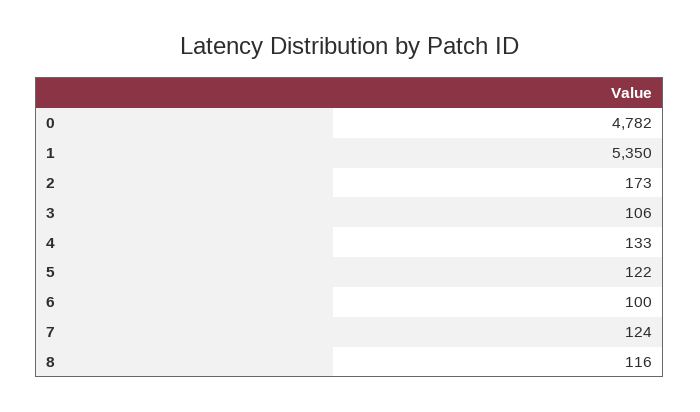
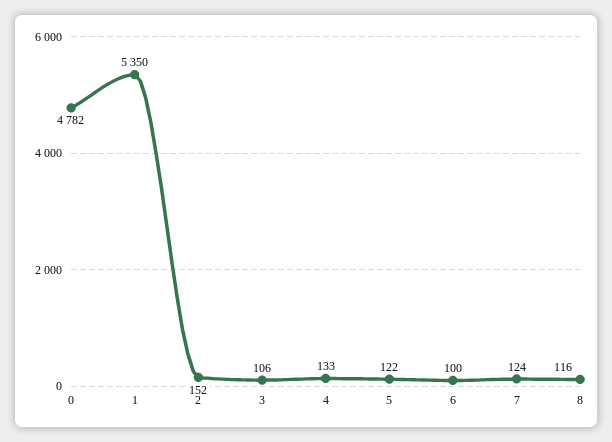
2: 173 -> 152

